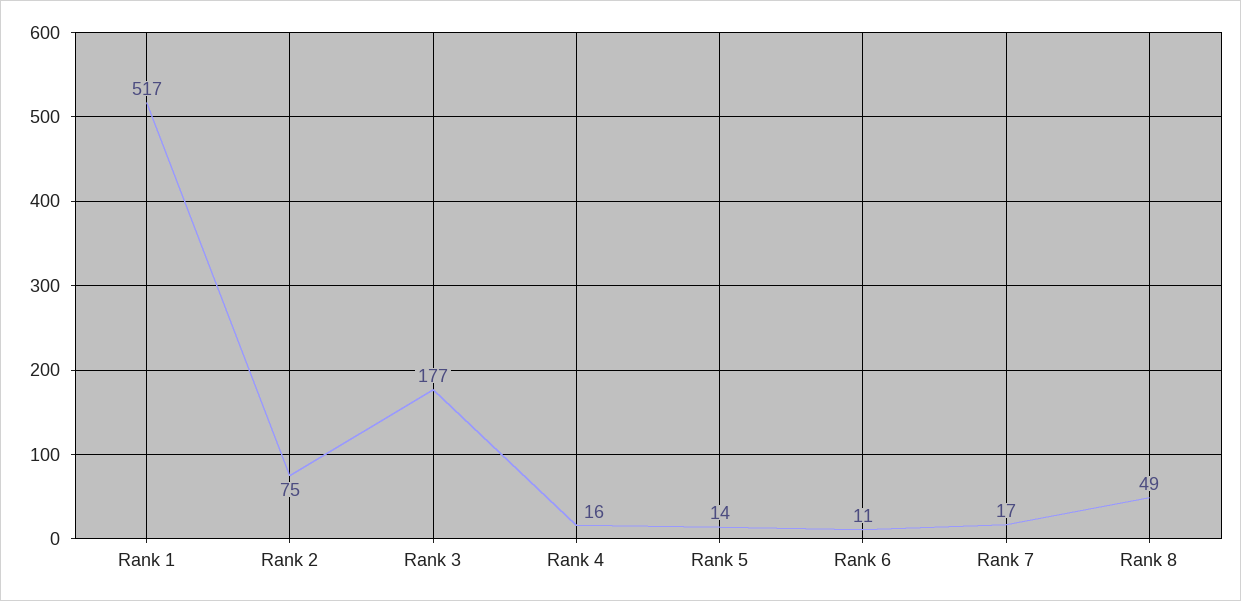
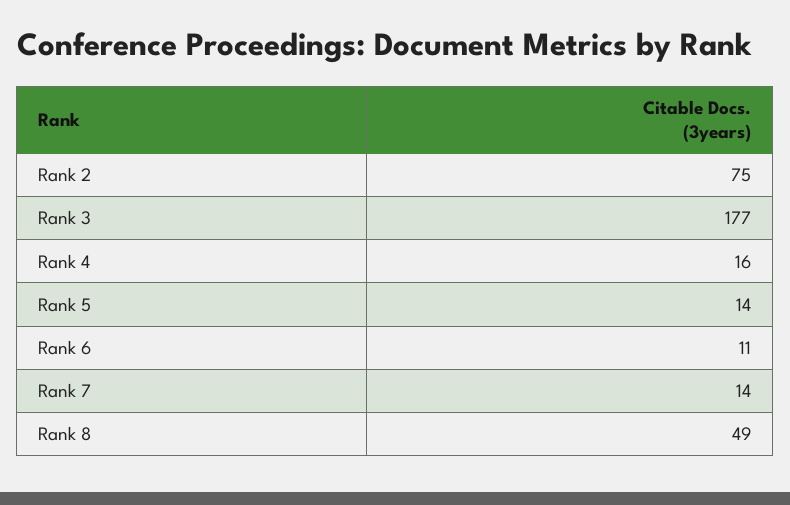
Rank 1: 517 -> none
Rank 7: 17 -> 14

